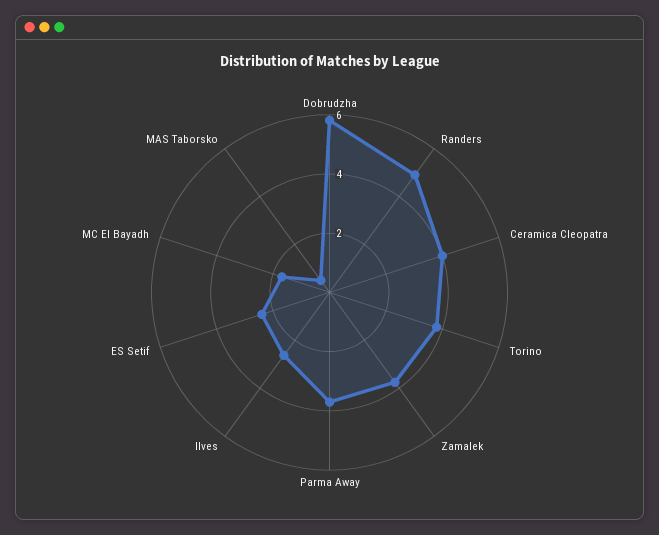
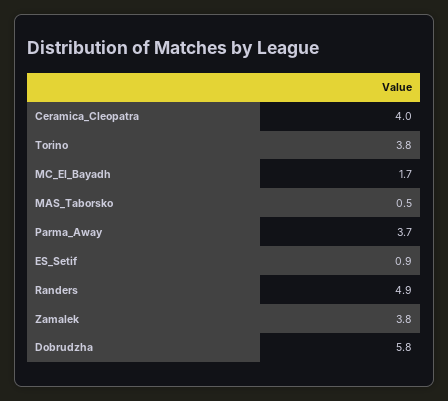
Ilves: 2.5 -> none
ES Setif: 2.5 -> 0.9

